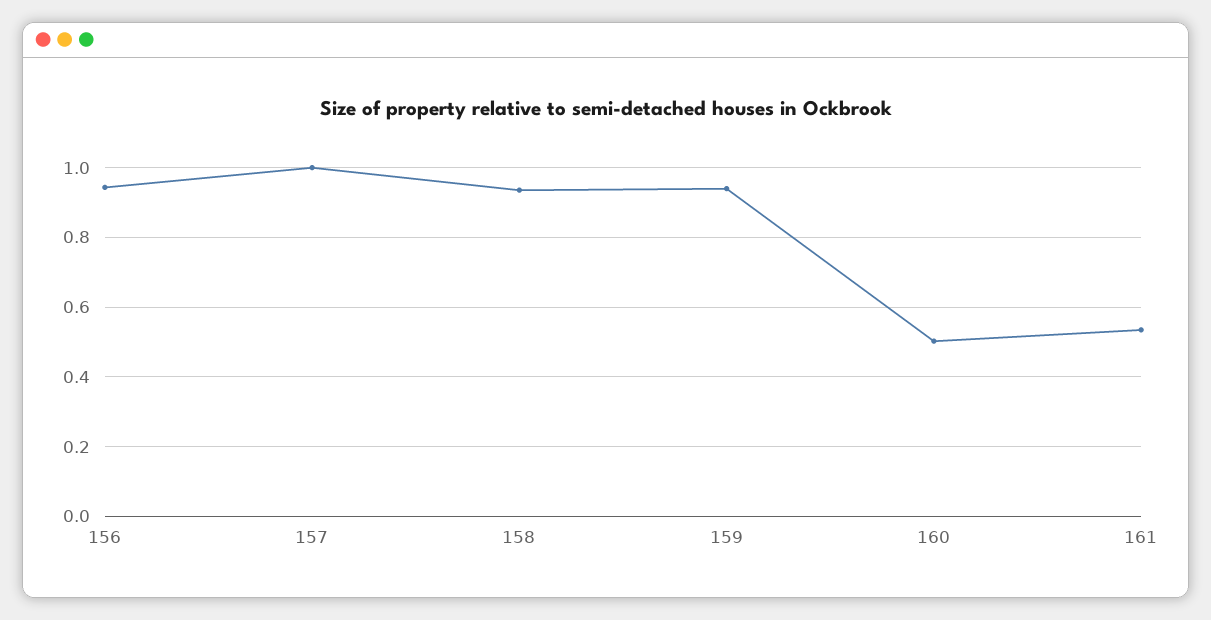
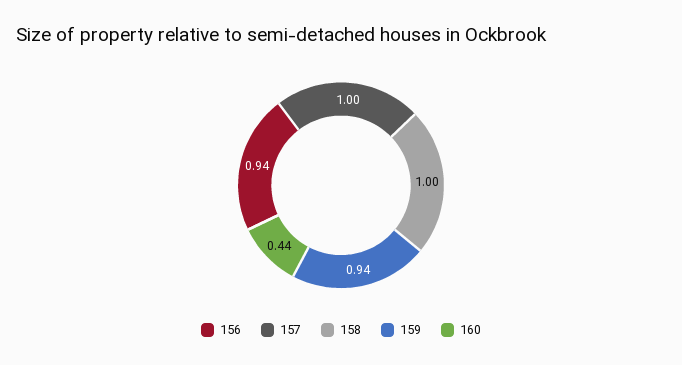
158: 0.94 -> 1
160: 0.5 -> 0.44
161: 0.54 -> none

